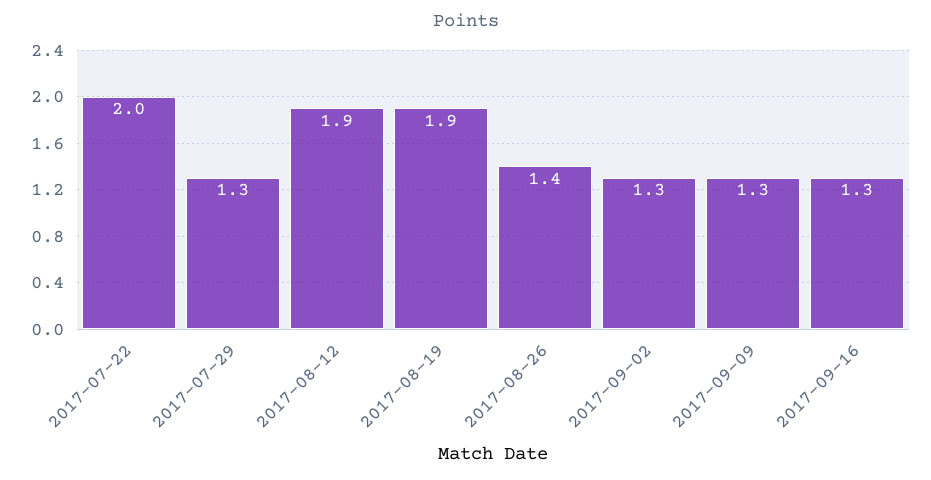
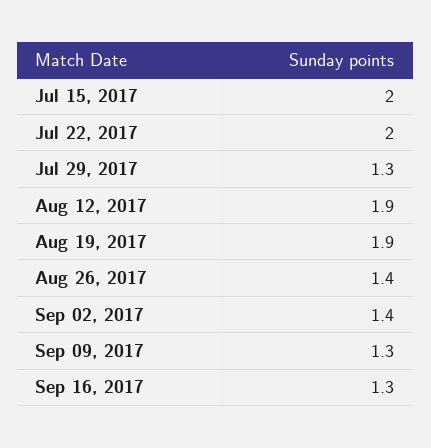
2017-09-02: 1.3 -> 1.4
Jul 15, 2017: none -> 2

